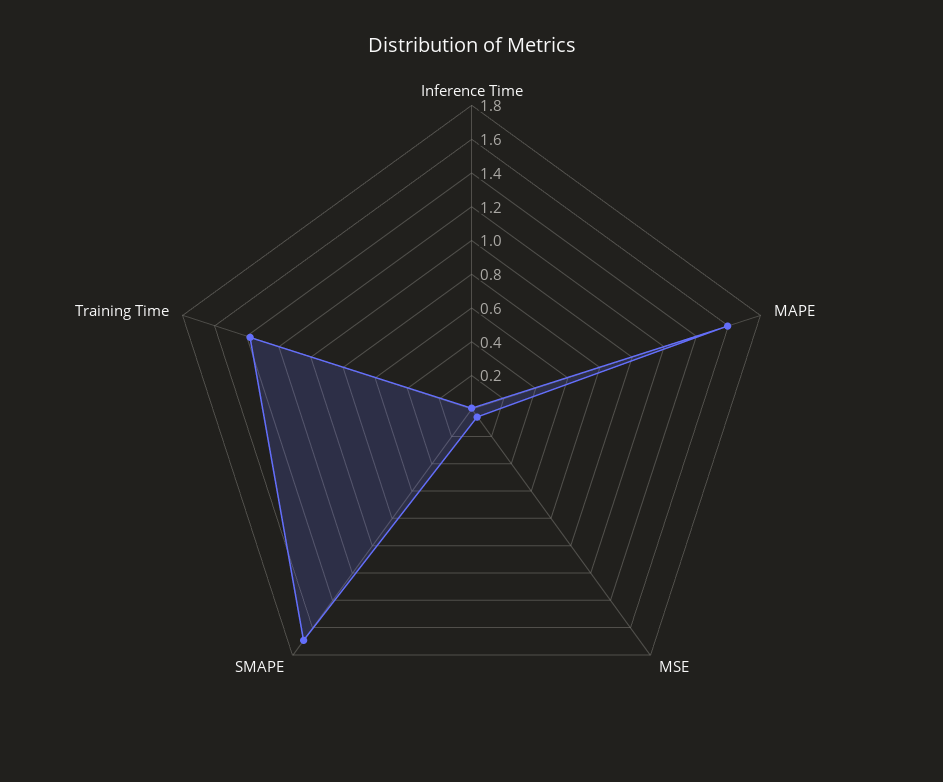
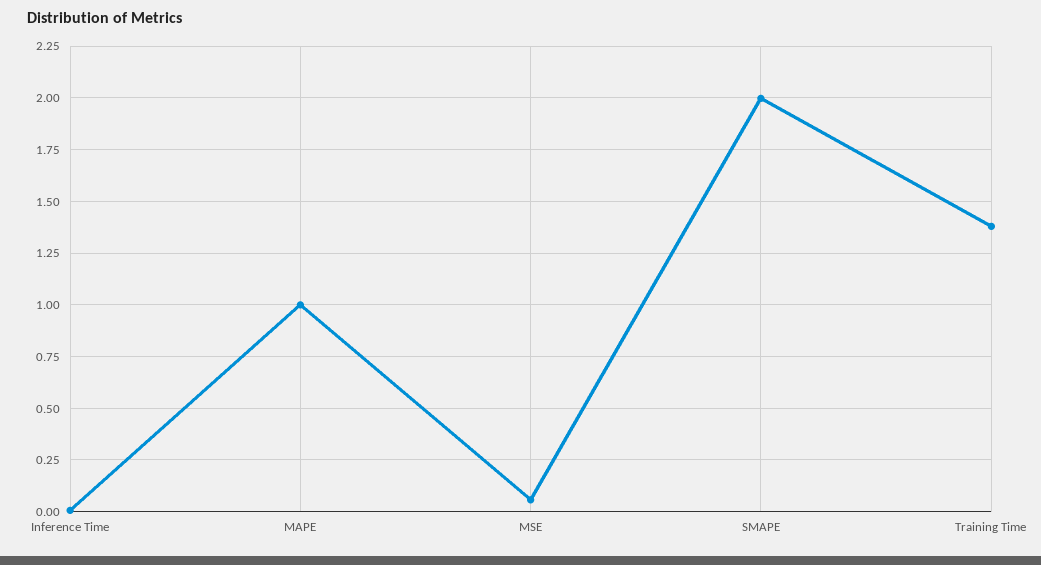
MAPE: 1.6 -> 1
SMAPE: 1.7 -> 2

